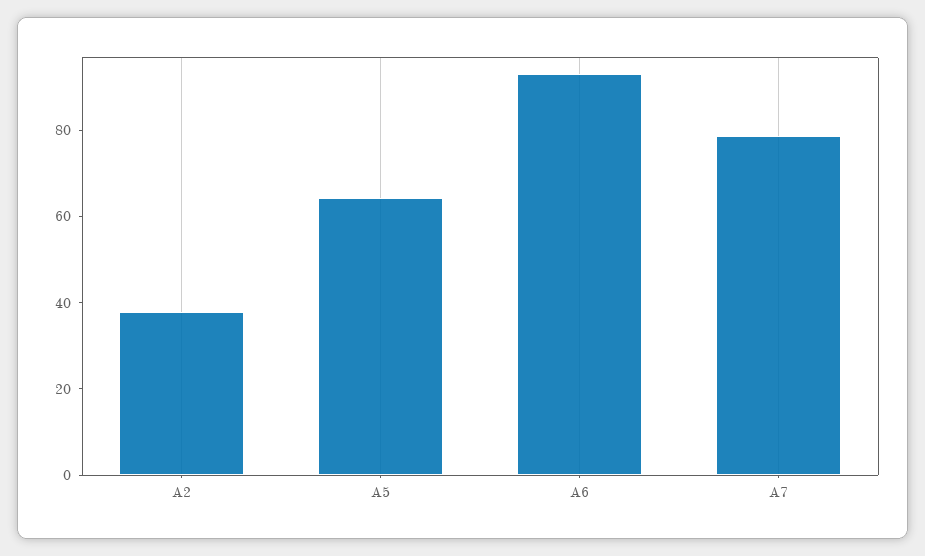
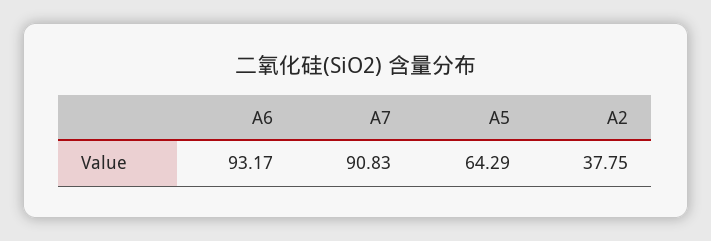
A7: 80 -> 90.83

